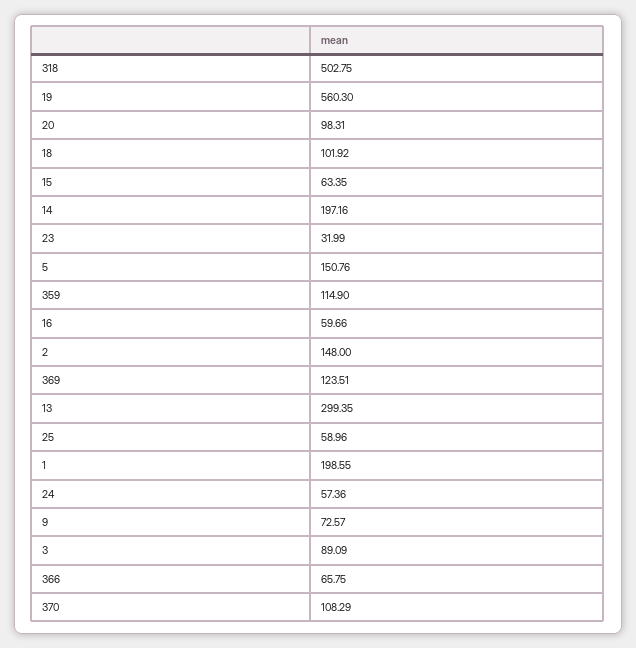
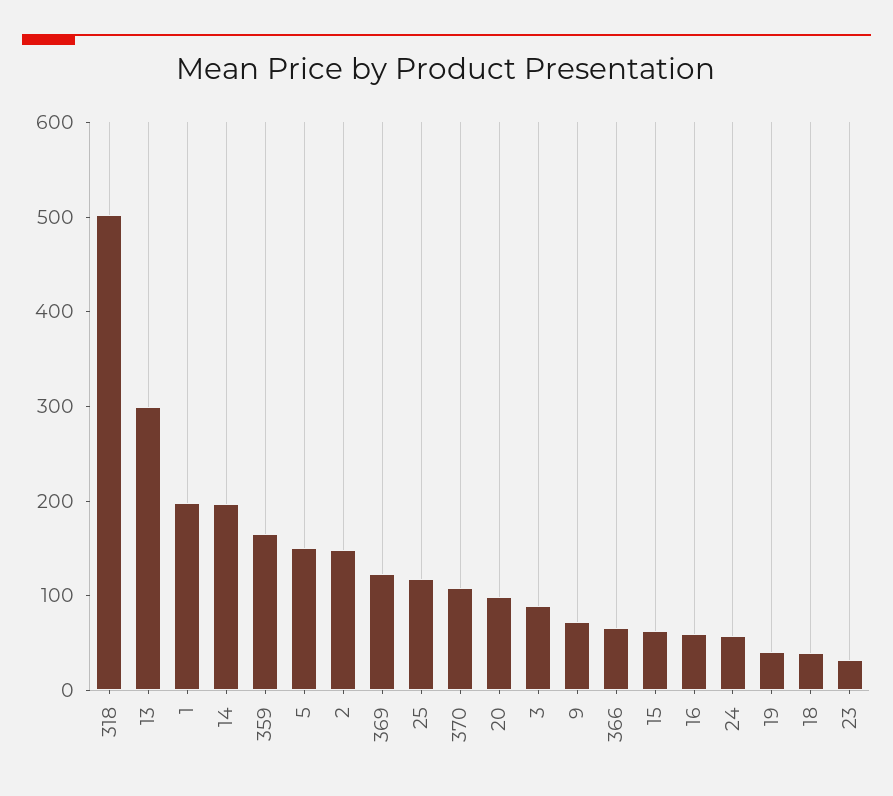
19: 560.3 -> 40
18: 101.92 -> 40
359: 114.9 -> 160
25: 58.96 -> 120

